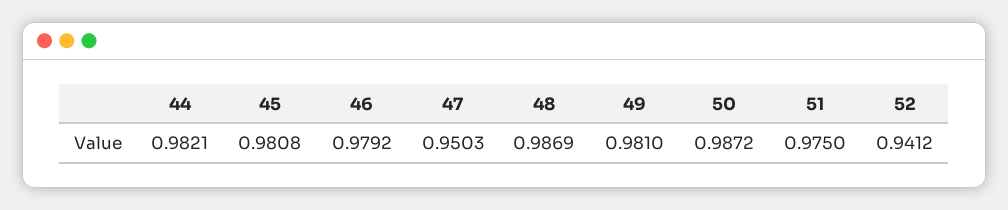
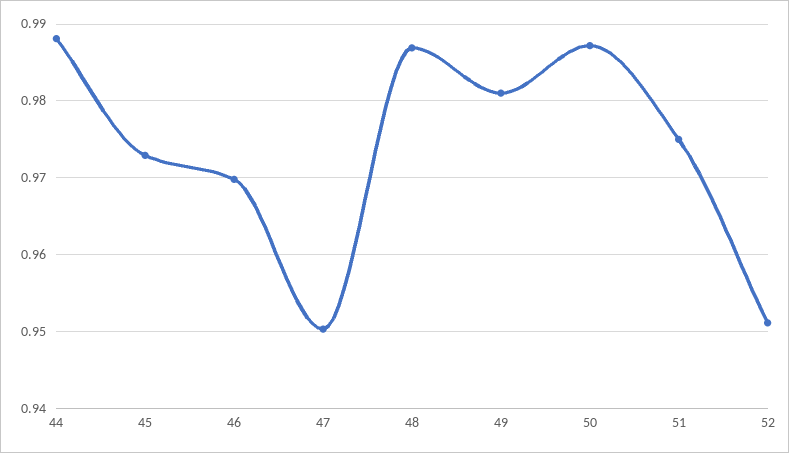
44: 0.9821 -> 0.988
45: 0.9808 -> 0.973
46: 0.9792 -> 0.97
52: 0.9412 -> 0.951

